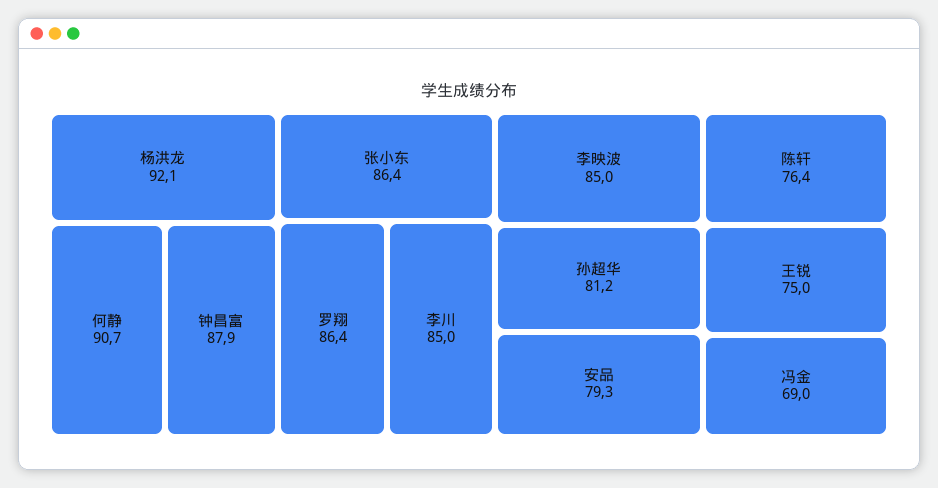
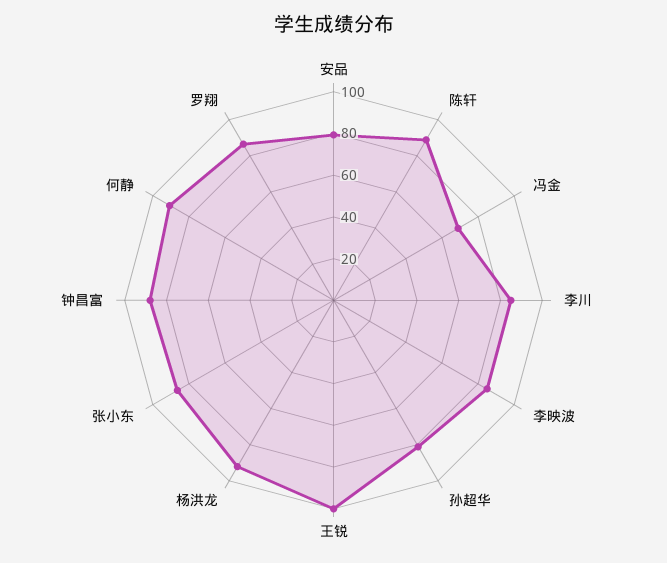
陈轩: 76.4 -> 90
王锐: 75 -> 100

